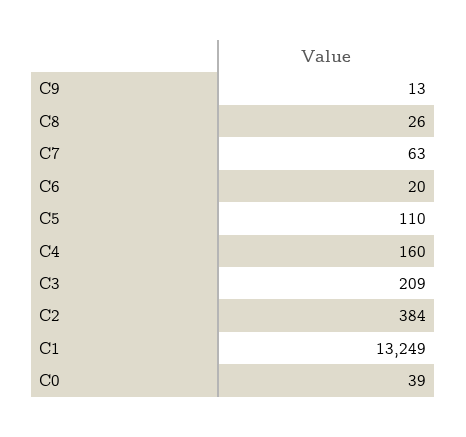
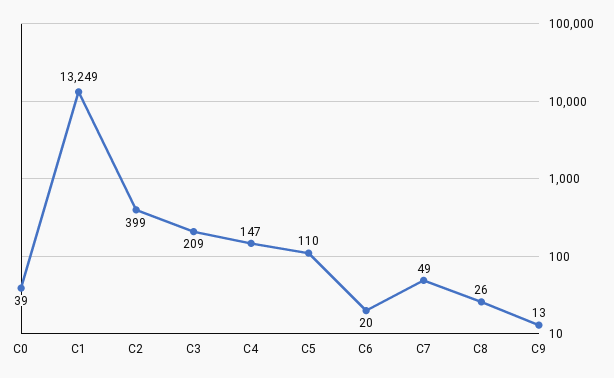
C7: 63 -> 49
C4: 160 -> 147
C2: 384 -> 399

